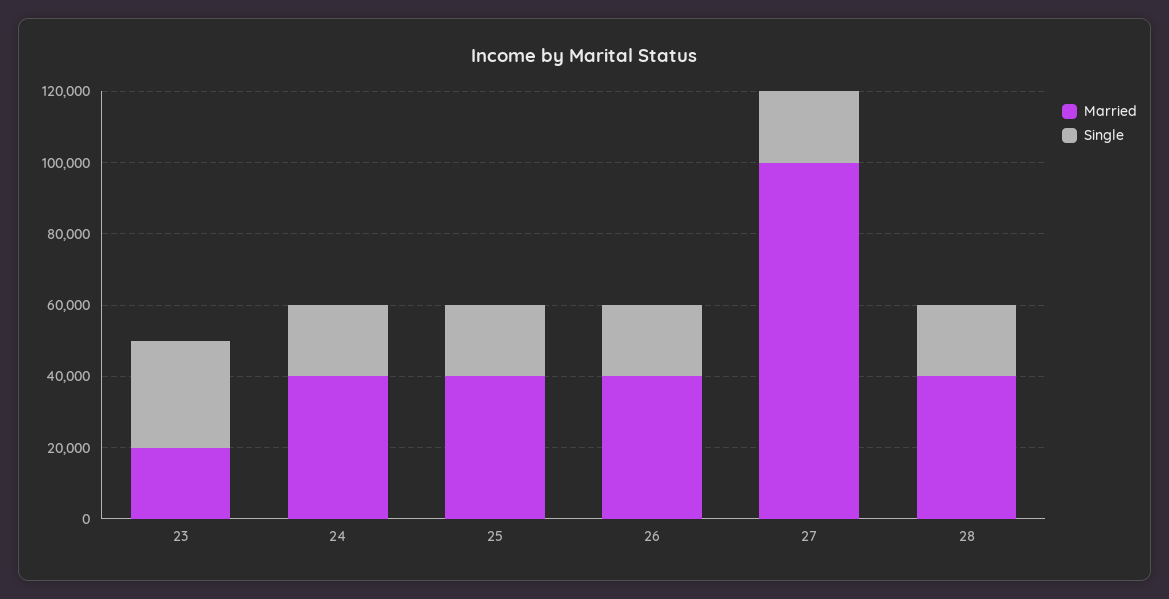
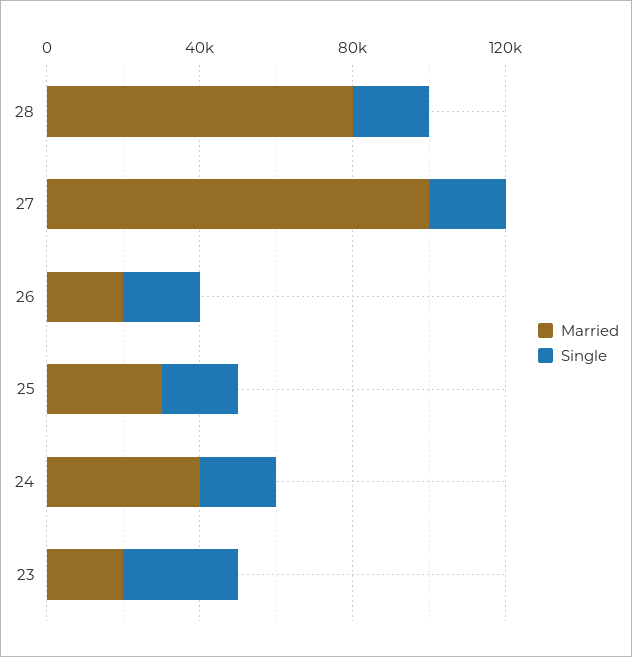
Married, 25: 40000 -> 30000
Married, 26: 40000 -> 20000
Married, 28: 40000 -> 80000

